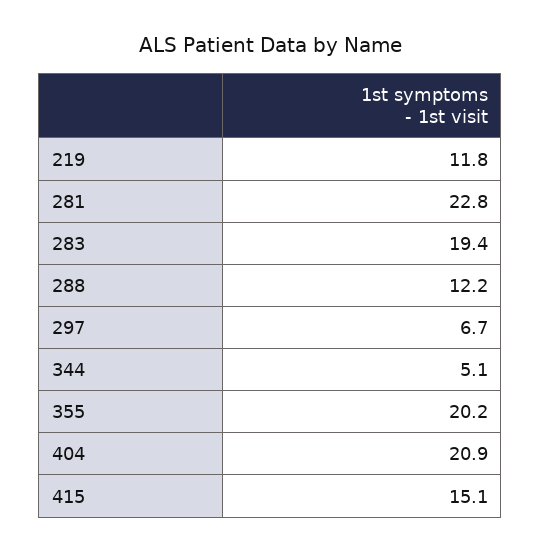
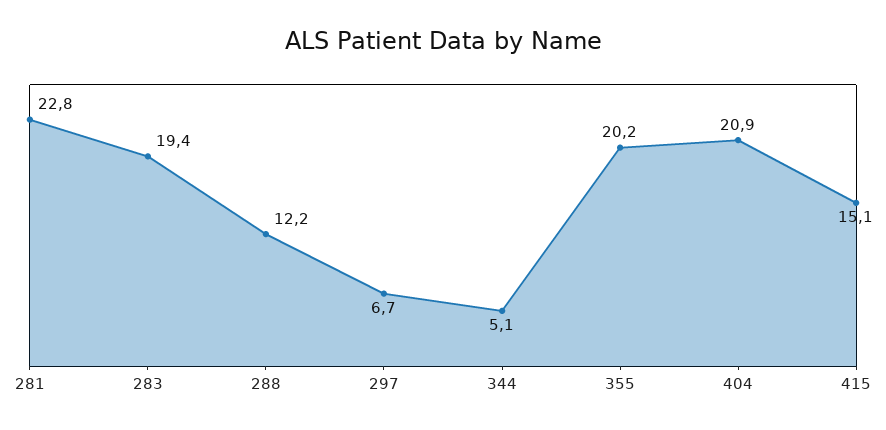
219: 11.8 -> none

